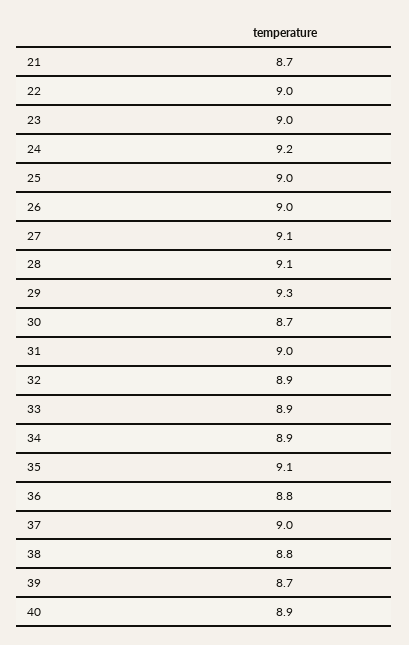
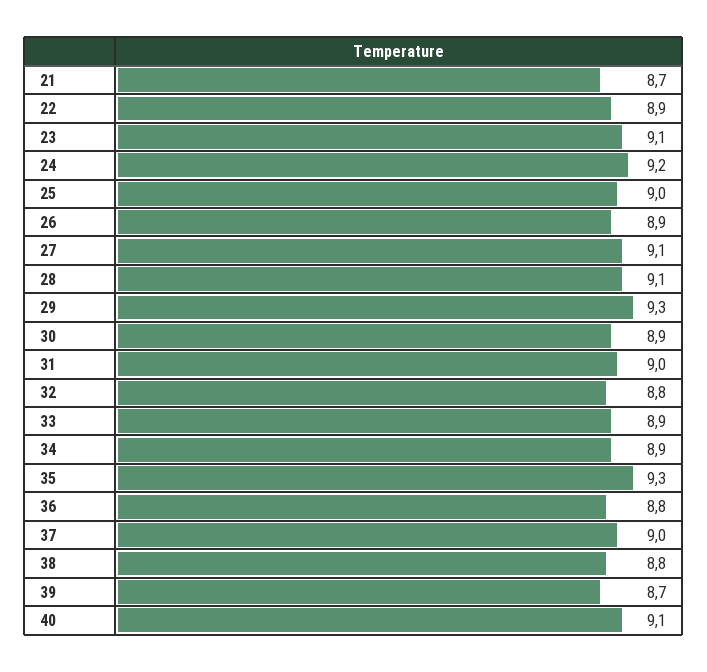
22: 9 -> 8.9
23: 9 -> 9.1
26: 9 -> 8.9
30: 8.7 -> 8.9
32: 8.9 -> 8.8
35: 9.1 -> 9.3
40: 8.9 -> 9.1

